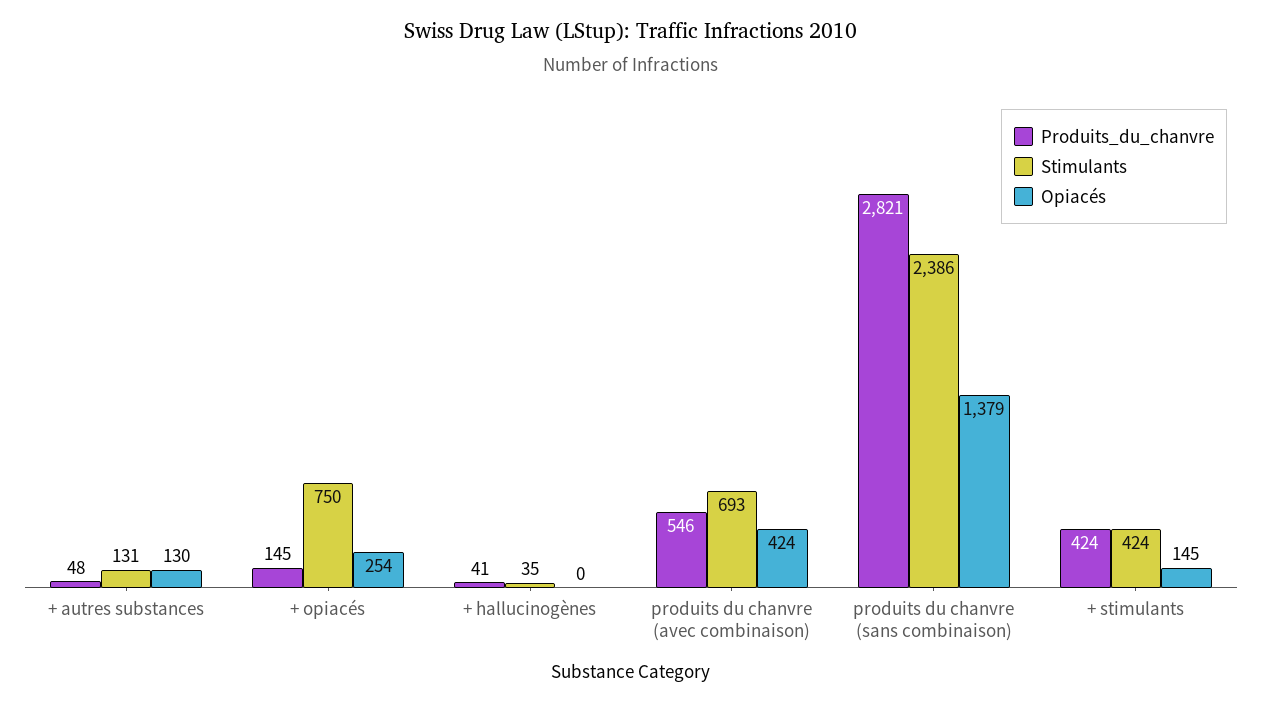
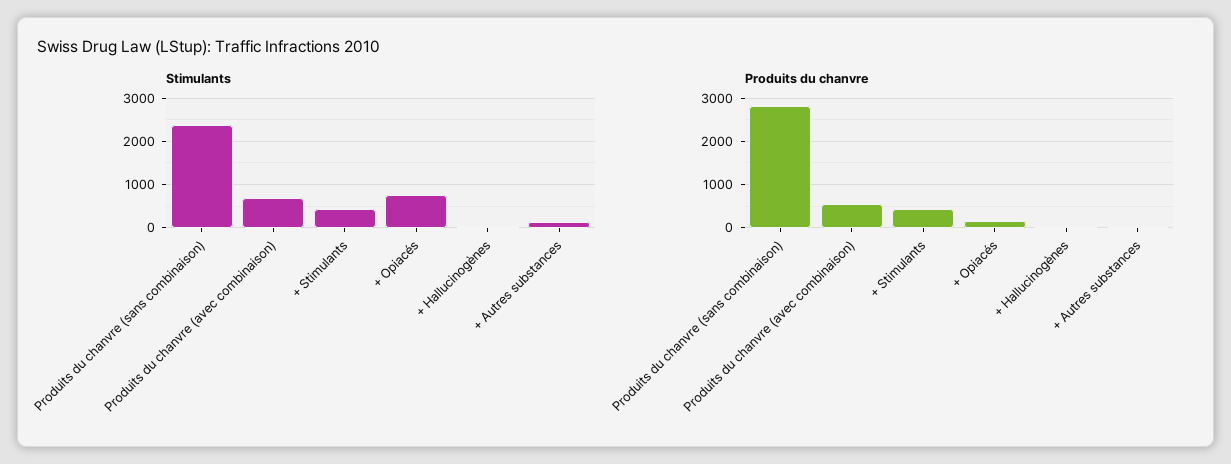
Opiacés, + autres substances: 130 -> none
Opiacés, + opiacés: 254 -> none
Opiacés, + hallucinogènes: 0 -> none
Opiacés, produits du chanvre (avec combinaison): 424 -> none
Opiacés, produits du chanvre (sans combinaison): 1379 -> none
Opiacés, + stimulants: 145 -> none

